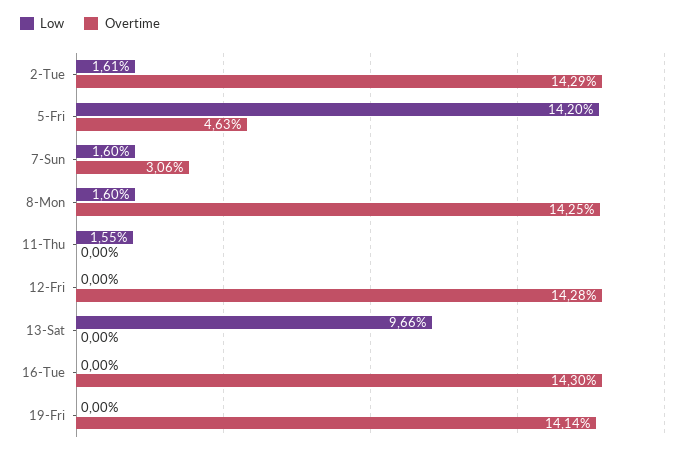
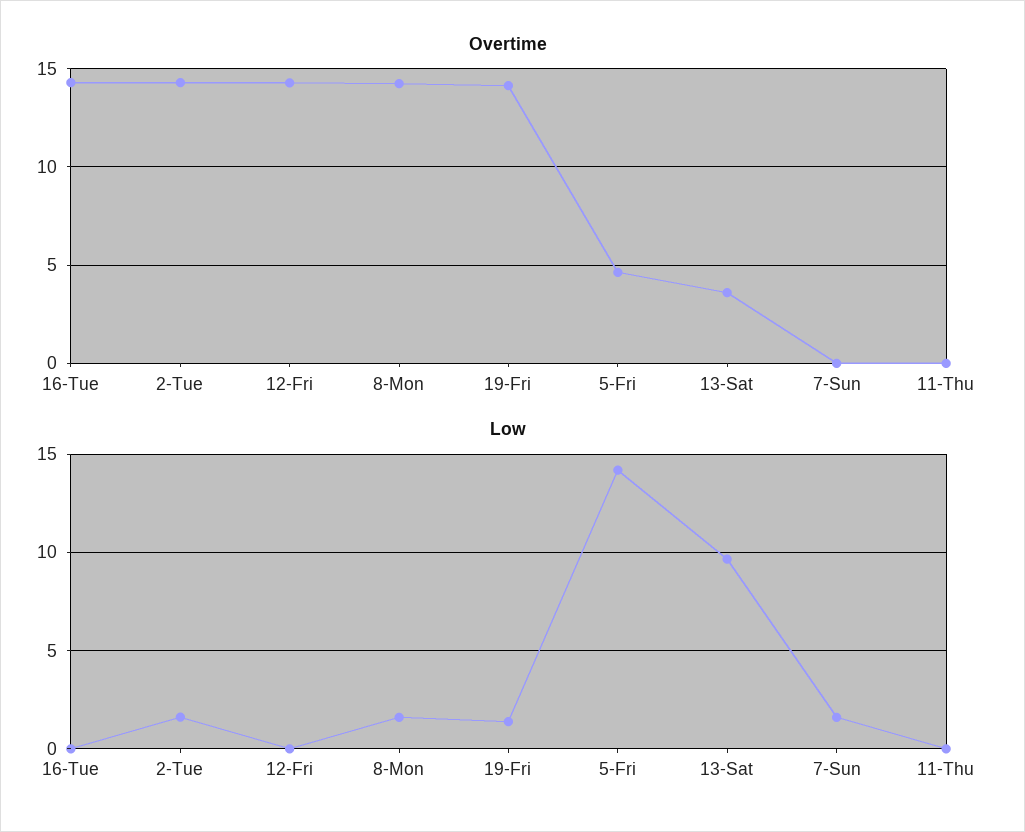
Overtime, 7-Sun: 3.06 -> 0
Low, 11-Thu: 1.55 -> 0
Overtime, 13-Sat: 0 -> 3.5
Low, 19-Fri: 0 -> 1.5

